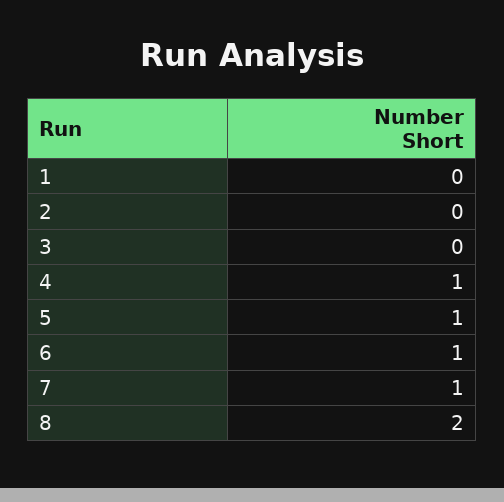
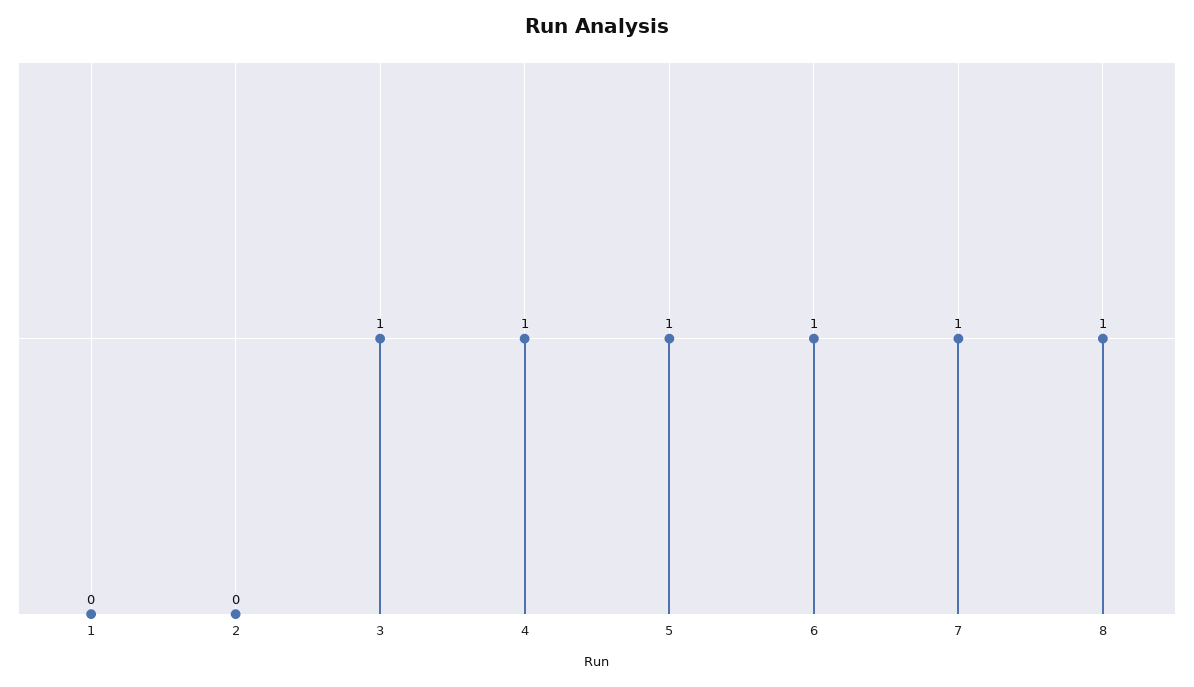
3: 0 -> 1
8: 2 -> 1

